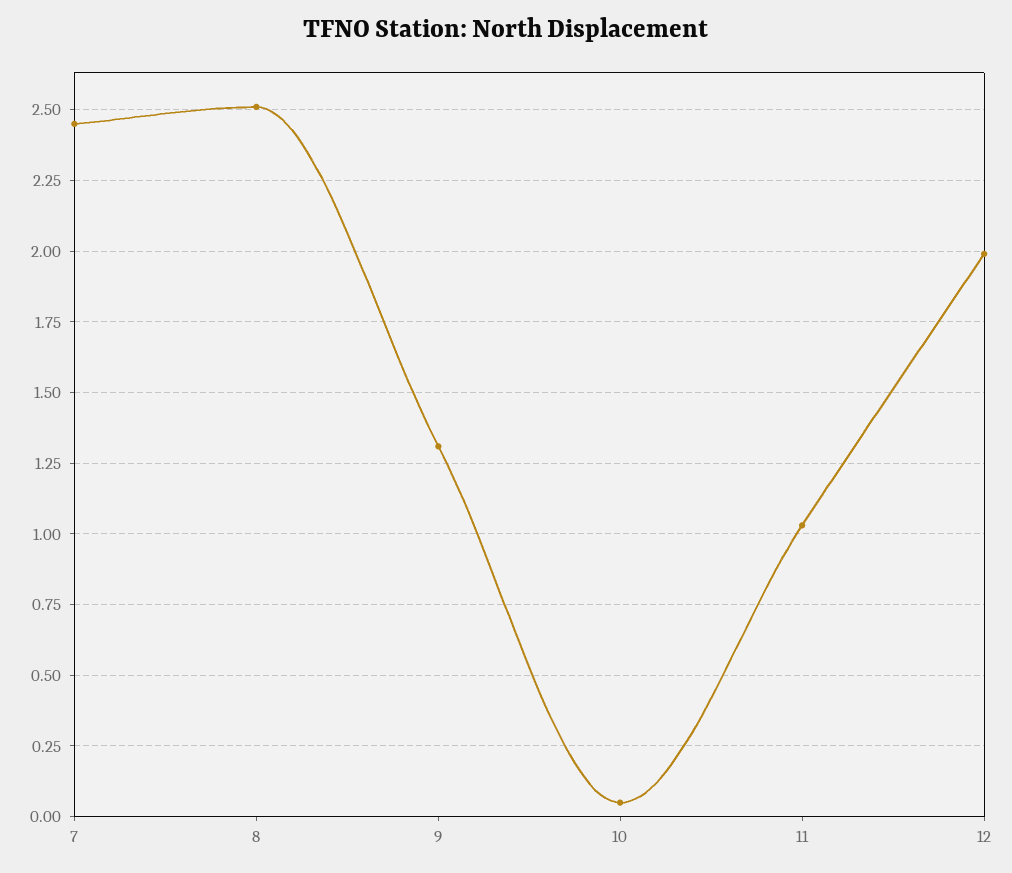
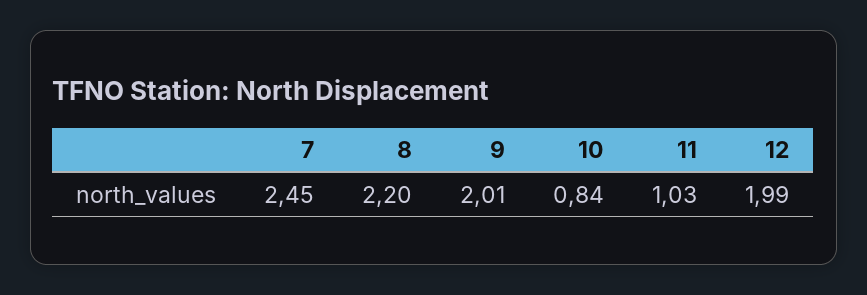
8: 2.5 -> 2.2
9: 1.3 -> 2.01
10: 0.05 -> 0.84

